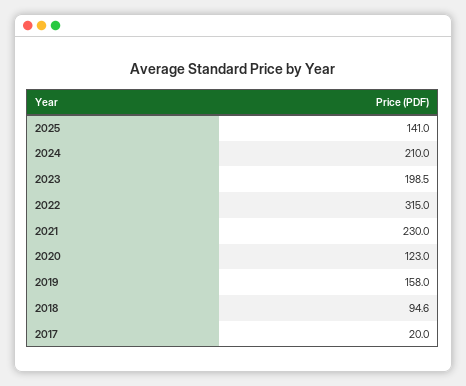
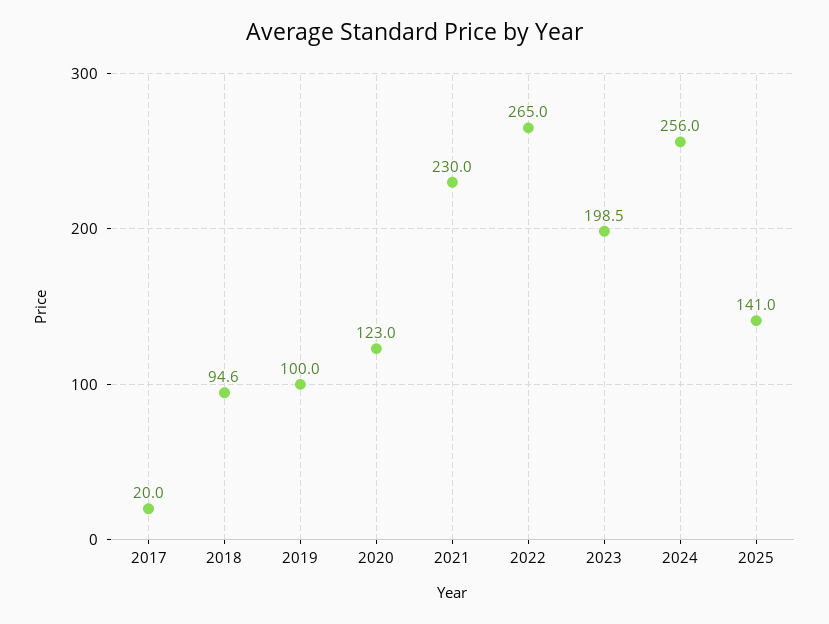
2024: 210 -> 256
2022: 315 -> 265
2019: 158 -> 100

